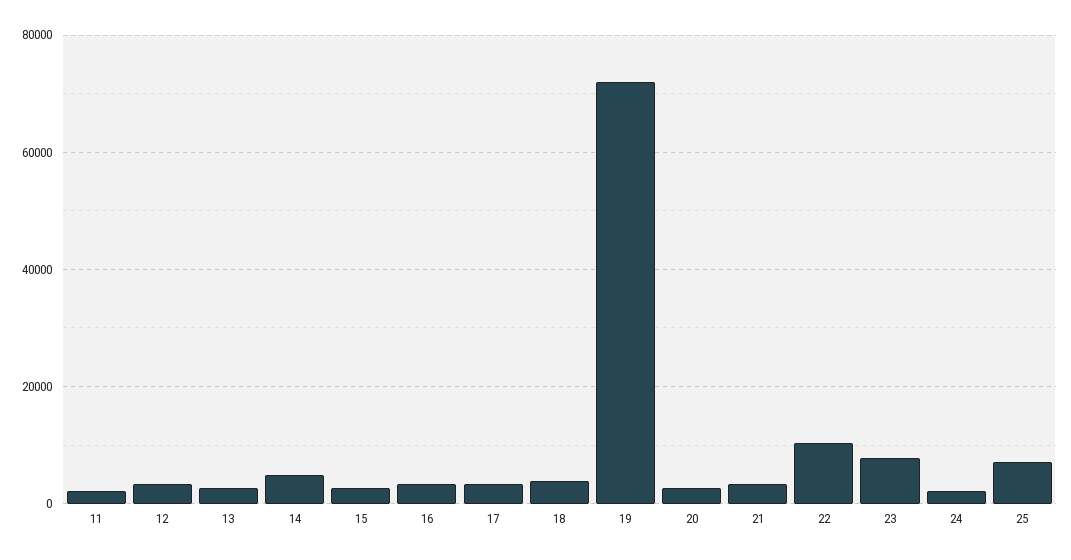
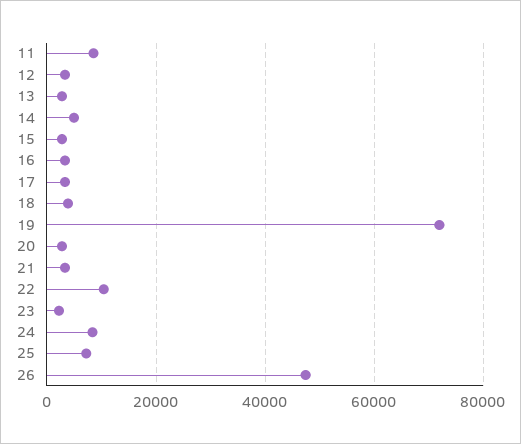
11: 2000 -> 8000
23: 8000 -> 2000
24: 2000 -> 8000
26: none -> 48000

